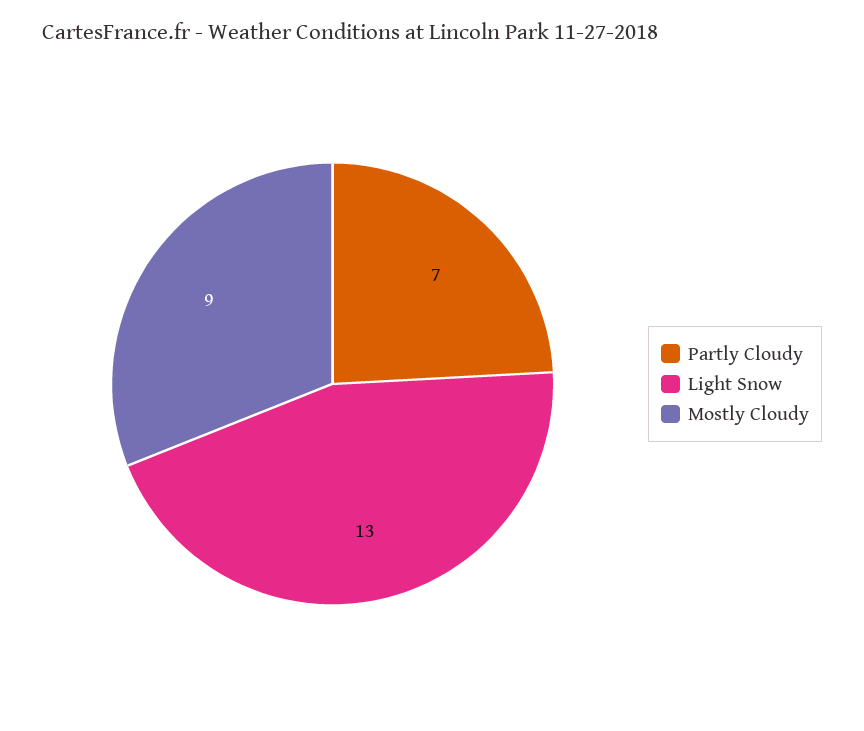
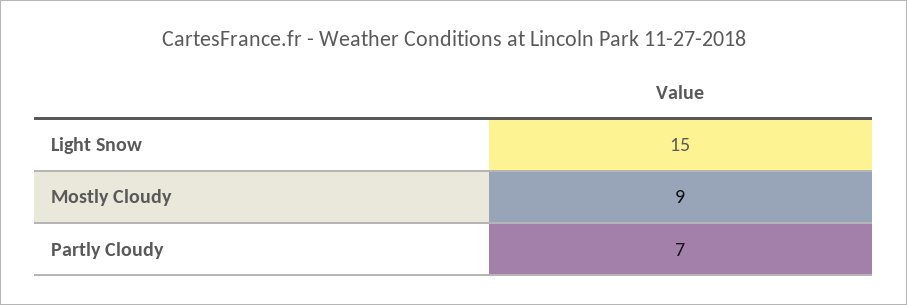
Light Snow: 13 -> 15

